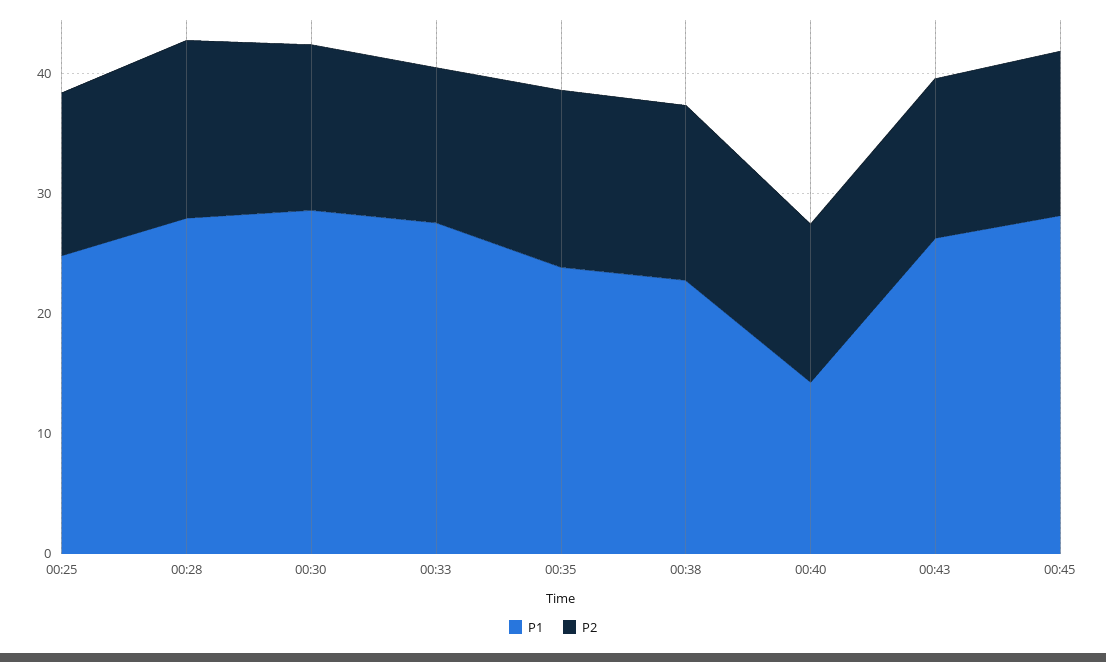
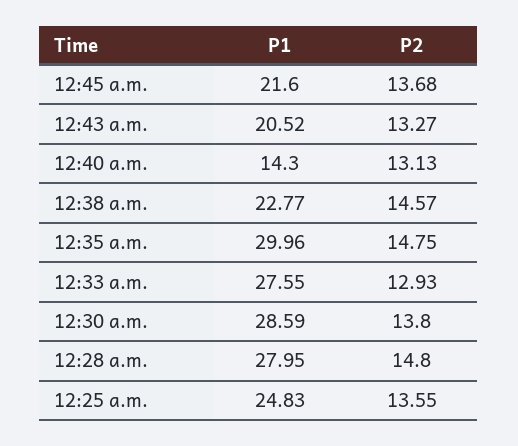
P1, 00:35: 24 -> 29.96
P1, 00:43: 26 -> 20.52
P1, 00:45: 28 -> 21.6

